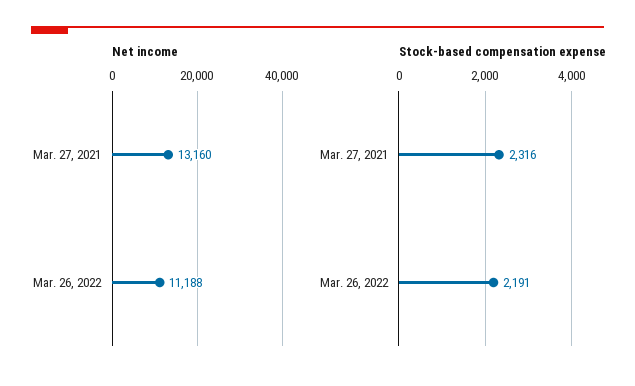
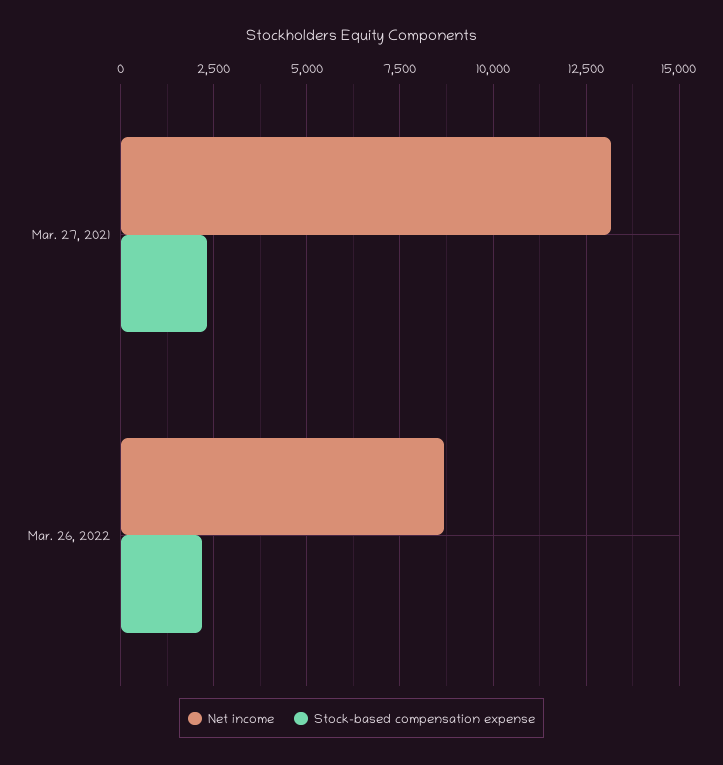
Net income, Mar. 26, 2022: 11188 -> 8750

